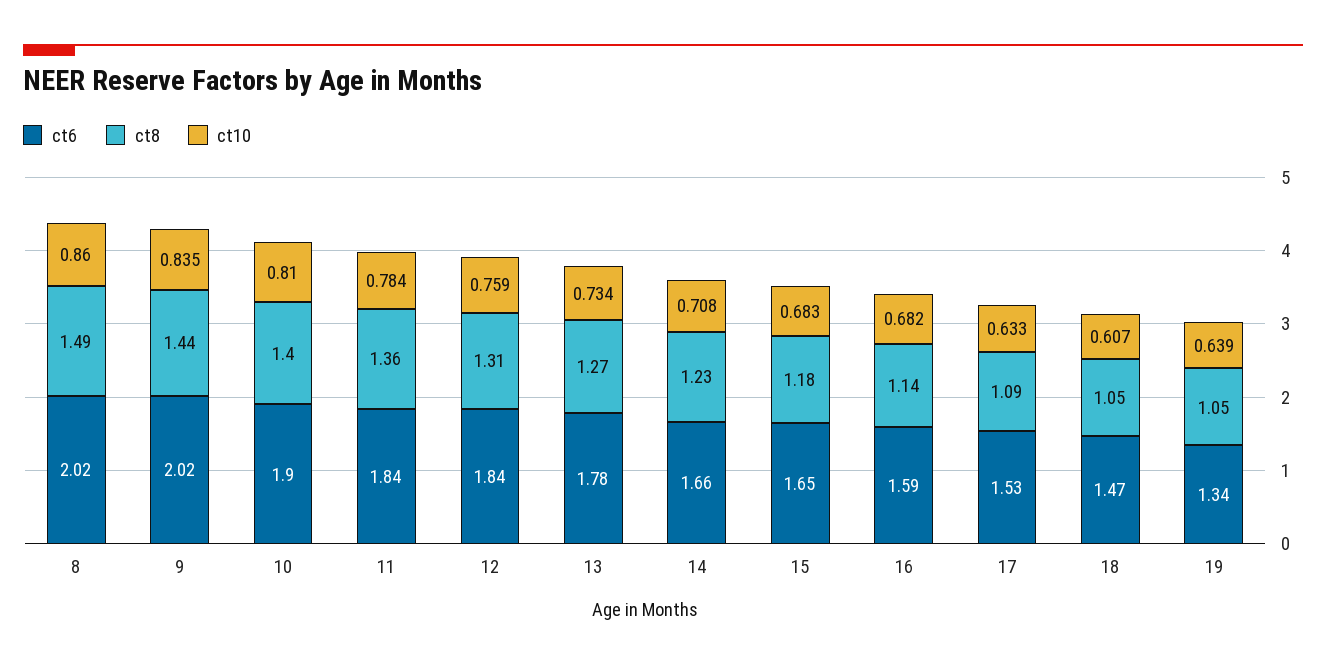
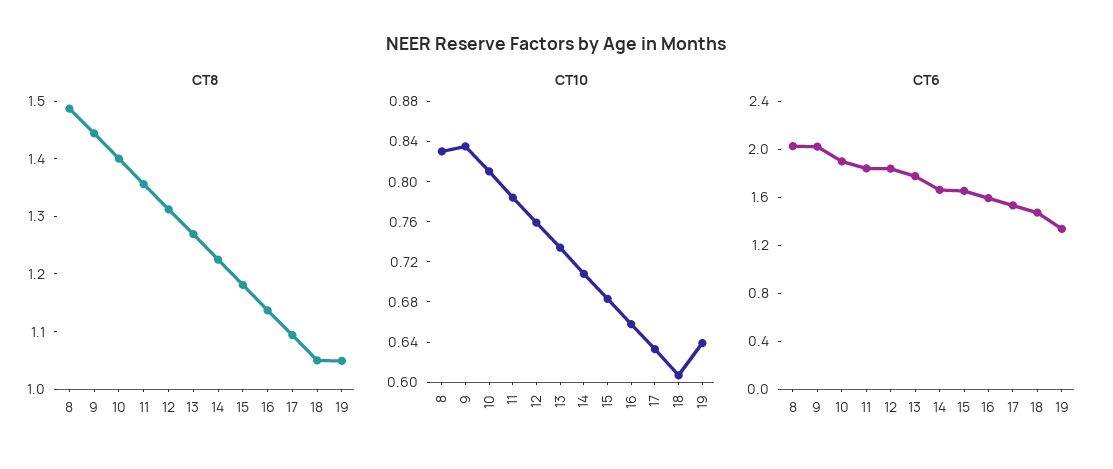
ct10, 8: 0.86 -> 0.83
ct10, 16: 0.682 -> 0.66

